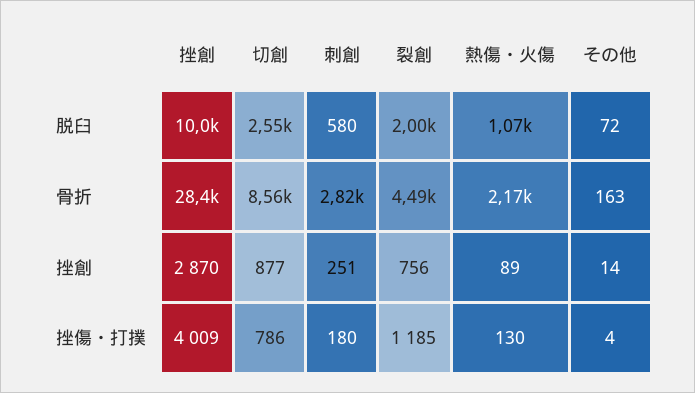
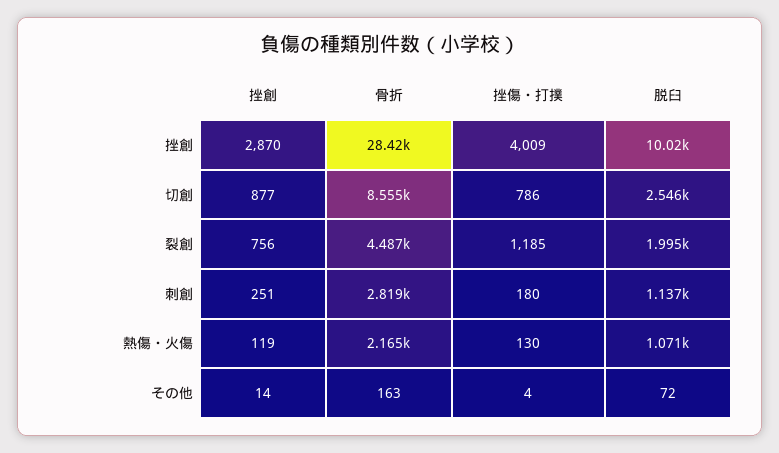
刺創, 脱臼: 580 -> 1137
熱傷・火傷, 挫創: 89 -> 119

